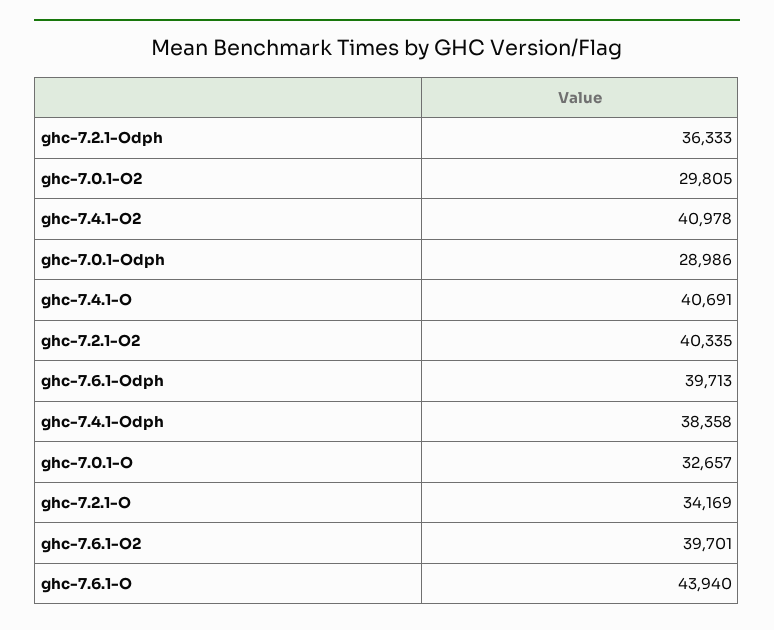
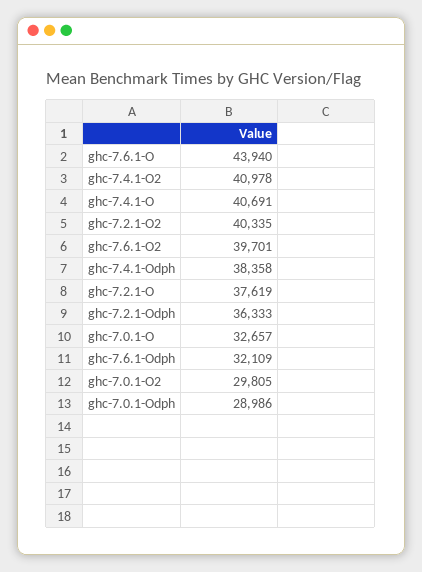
ghc-7.6.1-Odph: 39713 -> 32109
ghc-7.2.1-O: 34169 -> 37619

